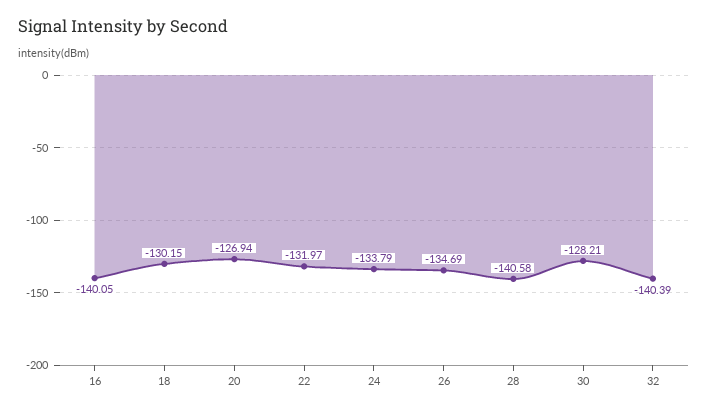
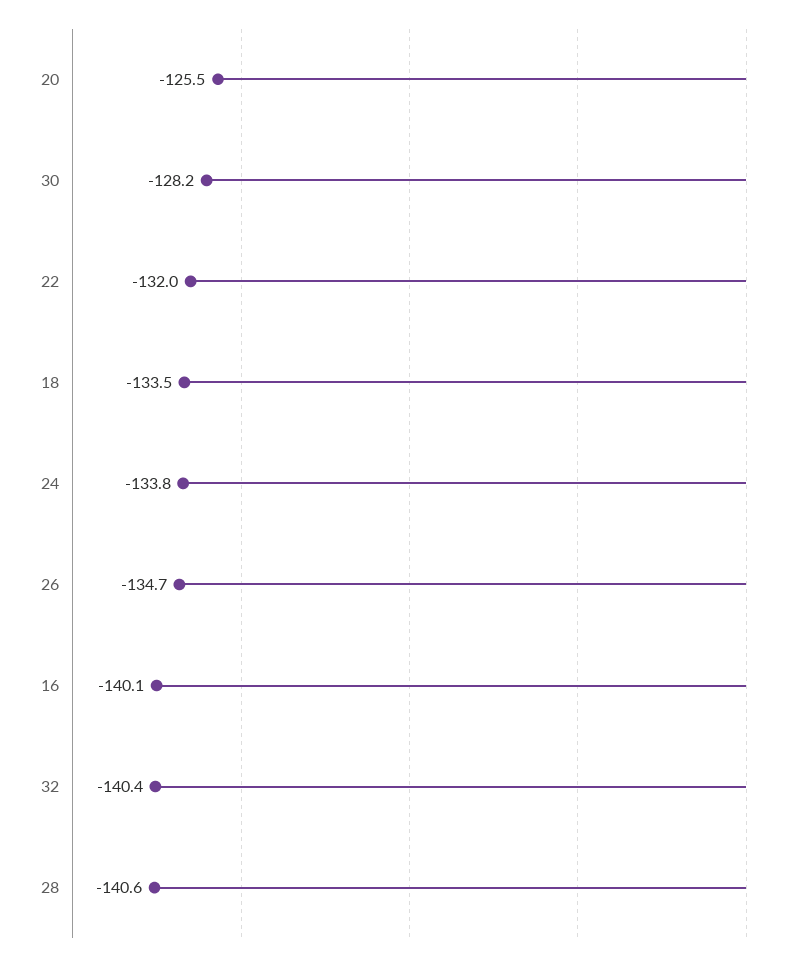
18: -130.15 -> -133.5
20: -126.94 -> -125.5

